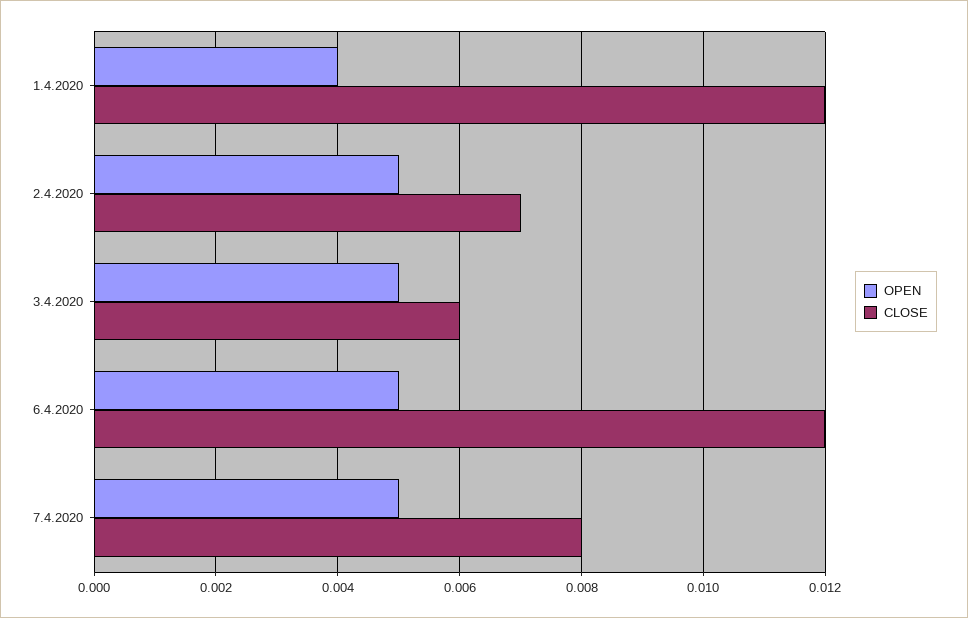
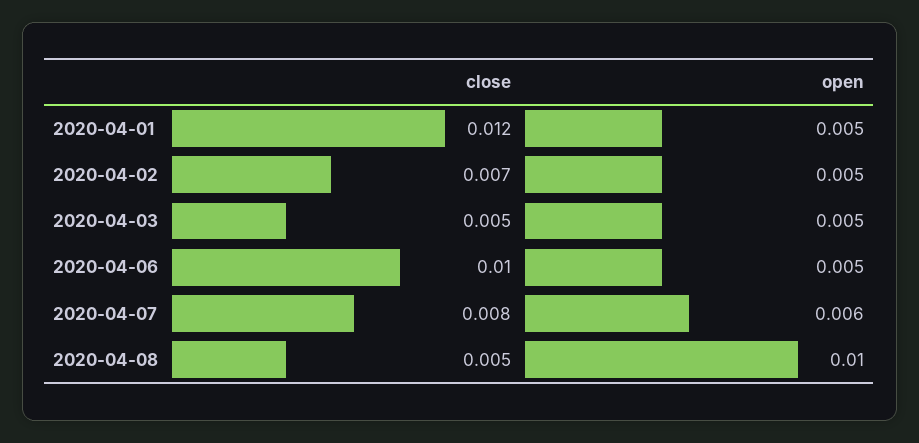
OPEN, 1.4.2020: 0.004 -> 0.005
CLOSE, 3.4.2020: 0.006 -> 0.005
CLOSE, 6.4.2020: 0.012 -> 0.01
OPEN, 7.4.2020: 0.005 -> 0.006
CLOSE, 2020-04-08: none -> 0.005
OPEN, 2020-04-08: none -> 0.01

